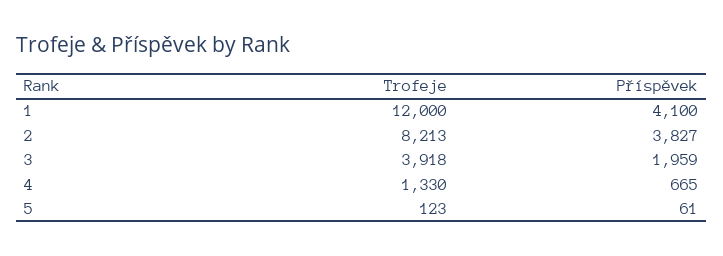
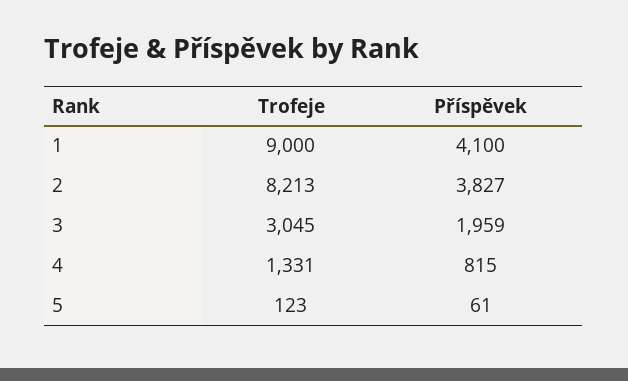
Trofeje, 1: 12000 -> 9000
Trofeje, 3: 3918 -> 3045
Trofeje, 4: 1330 -> 1331
Příspěvek, 4: 665 -> 815

